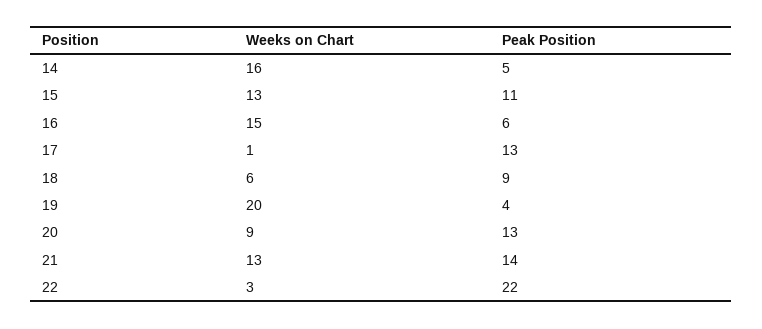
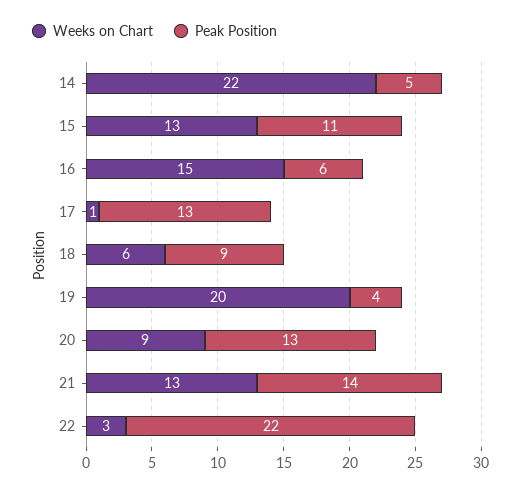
Weeks on Chart, 14: 16 -> 22

